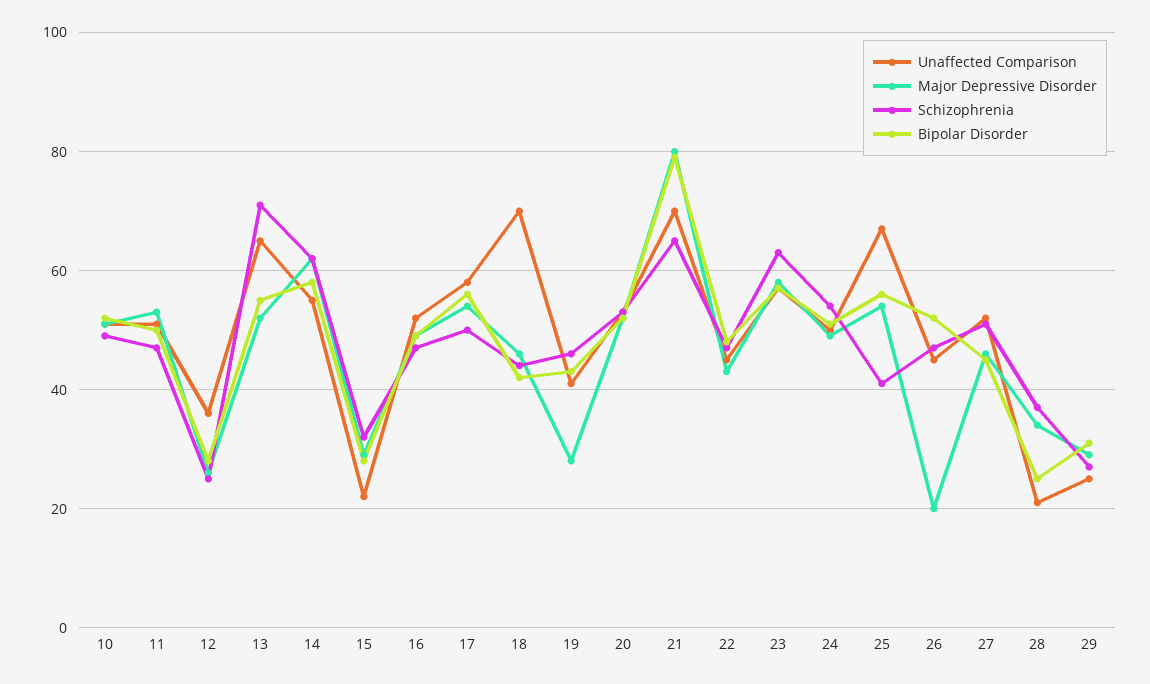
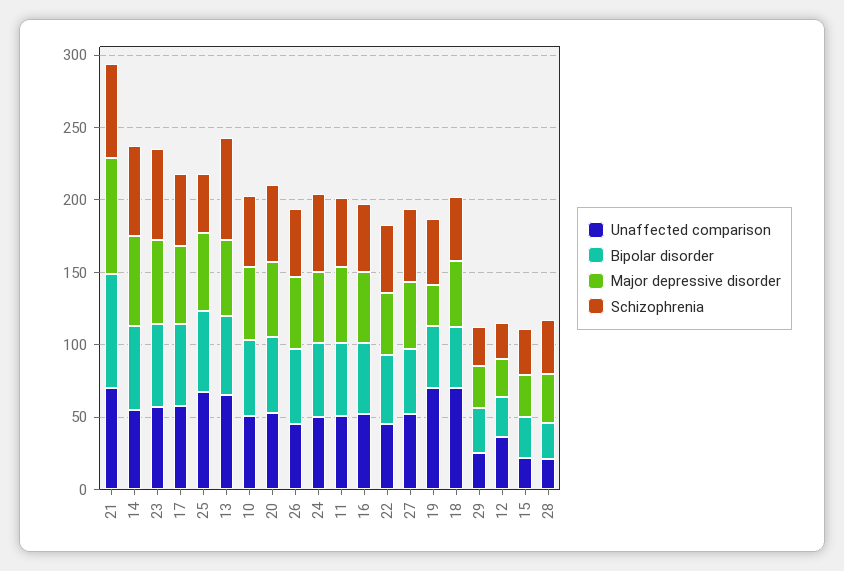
Unaffected Comparison, 19: 40 -> 70
Major Depressive Disorder, 26: 20 -> 50

